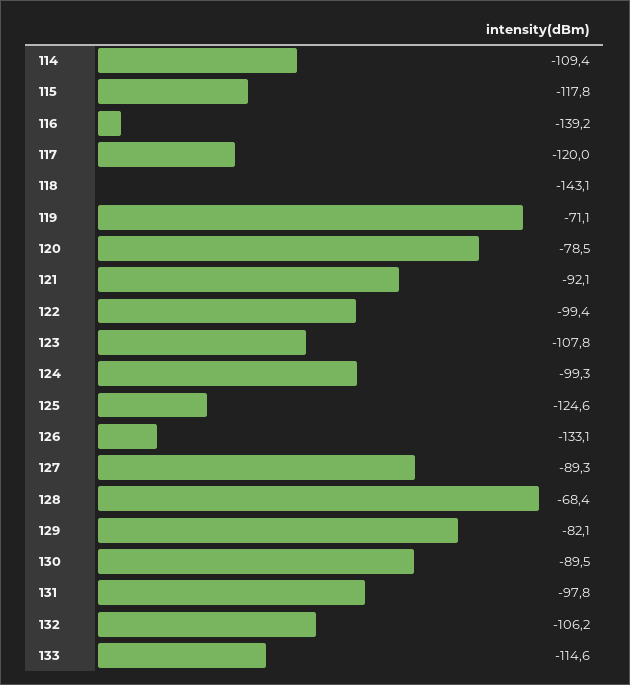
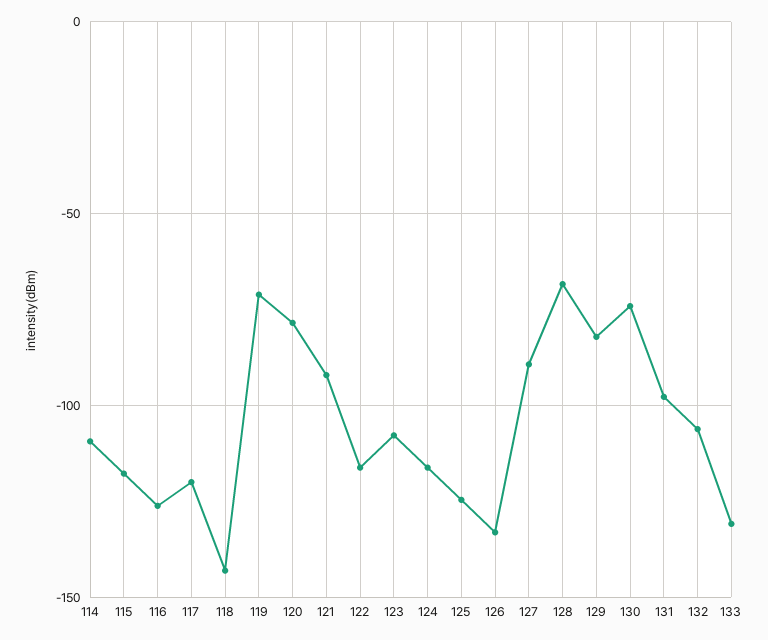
116: -139.2 -> -125
122: -99.4 -> -115
124: -99.3 -> -115
130: -89.5 -> -75
133: -114.6 -> -130

